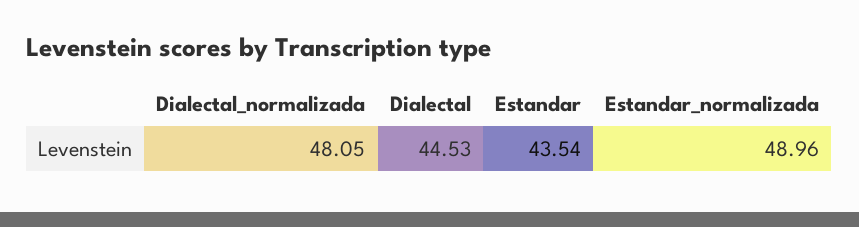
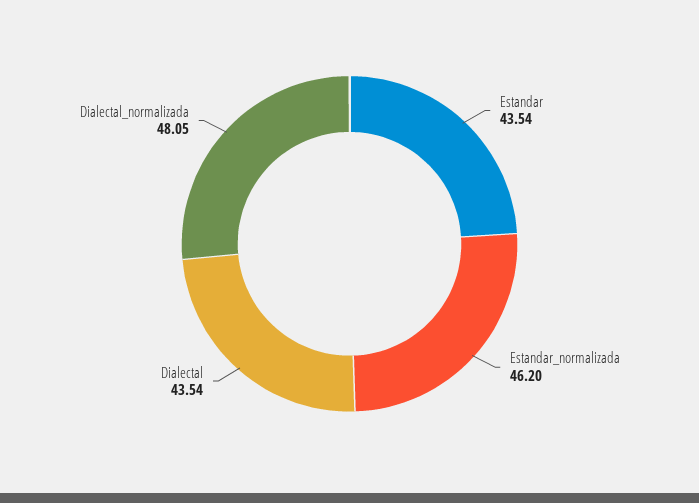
Dialectal: 44.53 -> 43.54
Estandar_normalizada: 48.96 -> 46.2

